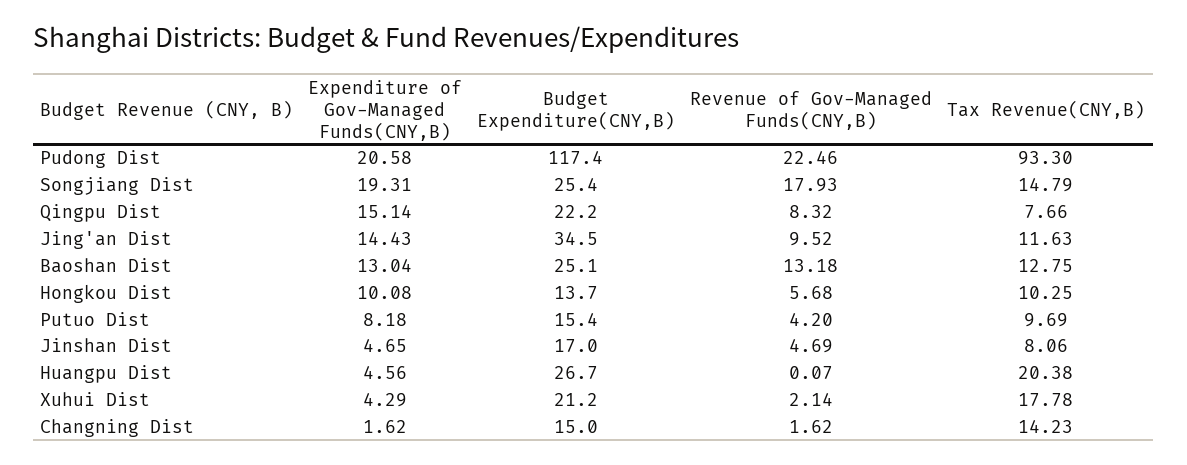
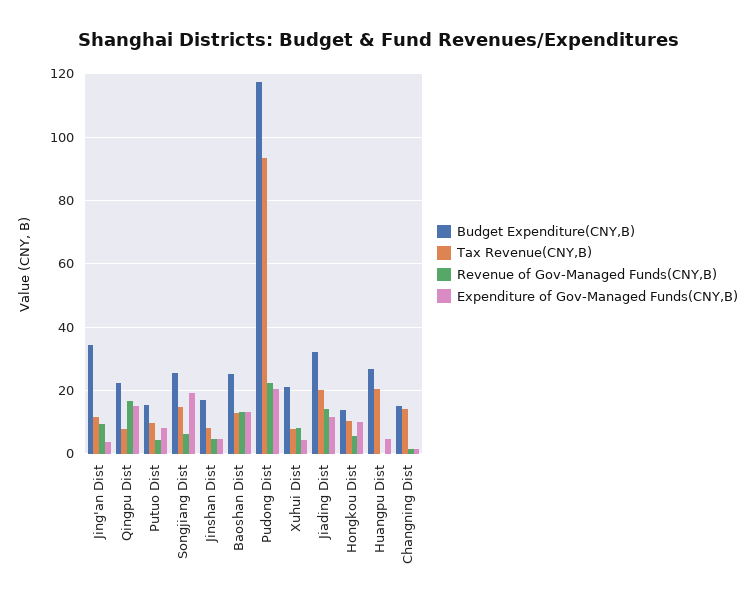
Revenue of Gov-Managed Funds(CNY,B), Songjiang Dist: 17.93 -> 6
Revenue of Gov-Managed Funds(CNY,B), Qingpu Dist: 8.32 -> 16
Expenditure of Gov-Managed Funds(CNY,B), Jing'an Dist: 14.43 -> 4
Revenue of Gov-Managed Funds(CNY,B), Xuhui Dist: 2.14 -> 8
Tax Revenue(CNY,B), Xuhui Dist: 17.78 -> 8
Budget Expenditure(CNY,B), Jiading Dist: none -> 32
Tax Revenue(CNY,B), Jiading Dist: none -> 20
Revenue of Gov-Managed Funds(CNY,B), Jiading Dist: none -> 14
Expenditure of Gov-Managed Funds(CNY,B), Jiading Dist: none -> 12

